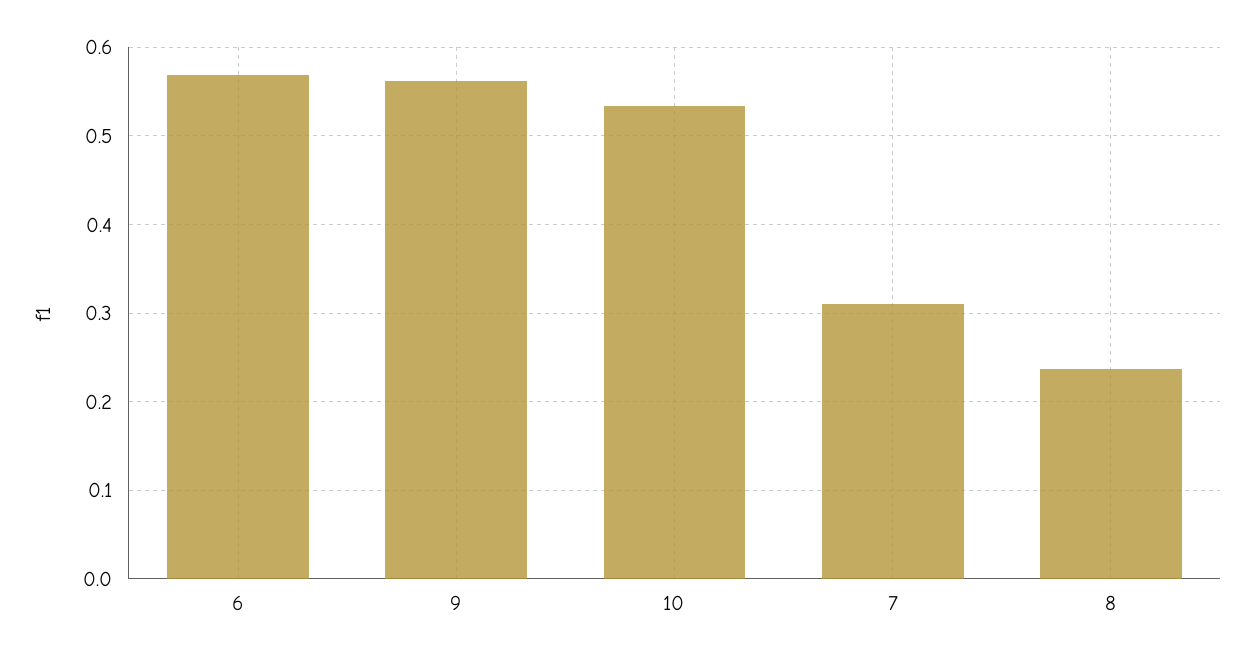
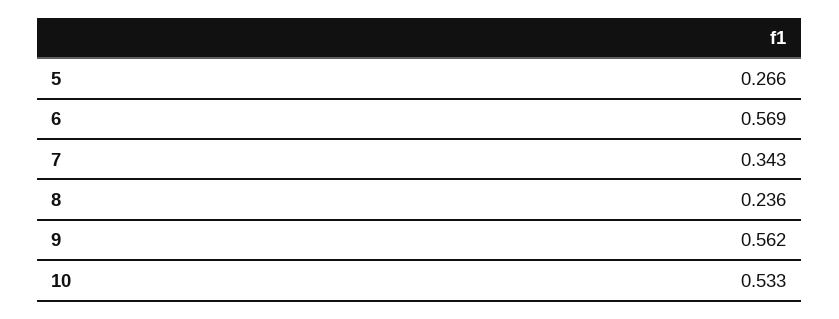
7: 0.31 -> 0.343
5: none -> 0.266

